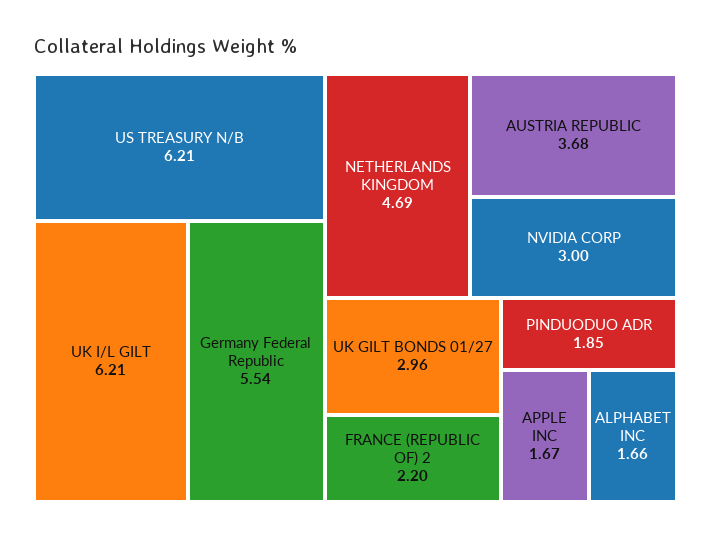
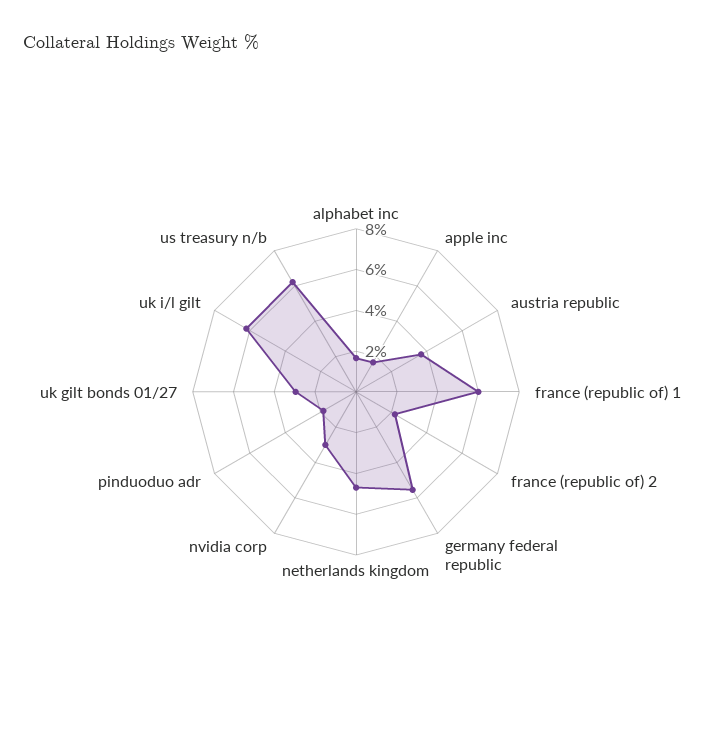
france (republic of) 1: none -> 6

